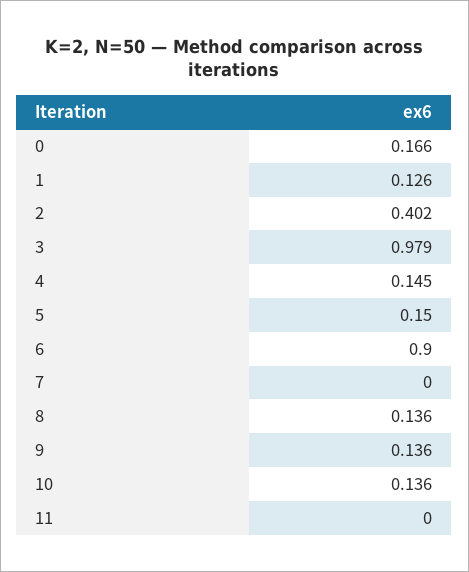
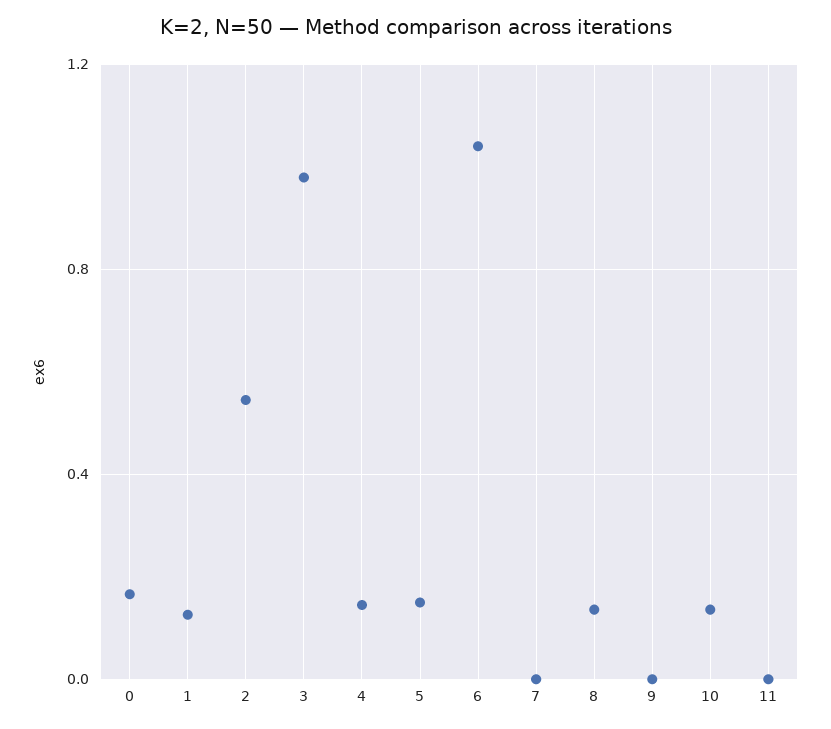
2: 0.402 -> 0.55
6: 0.9 -> 1.05
9: 0.136 -> 0

